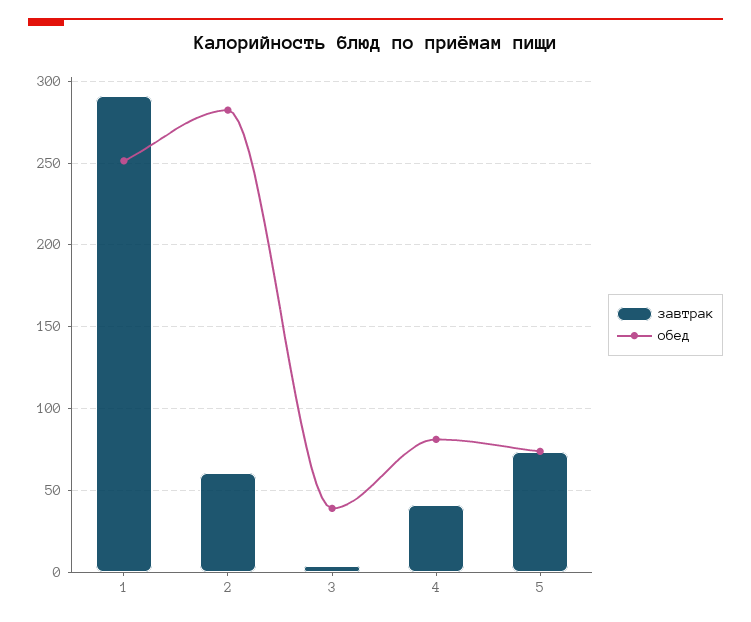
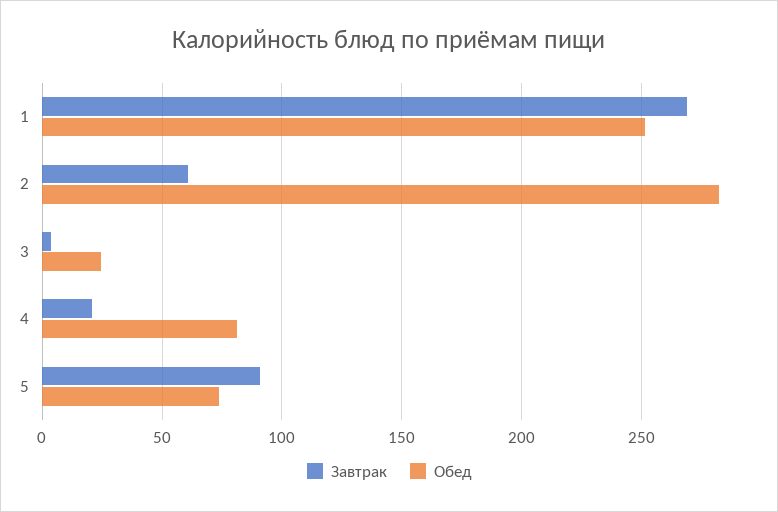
завтрак, 1: 290 -> 270
обед, 3: 40 -> 25
завтрак, 4: 40 -> 20
завтрак, 5: 75 -> 90

